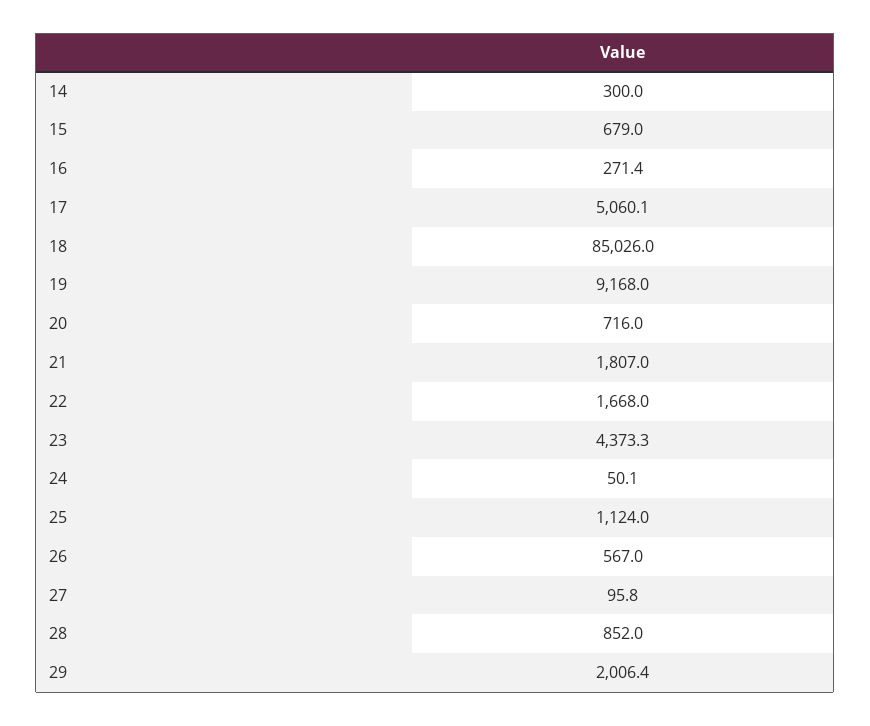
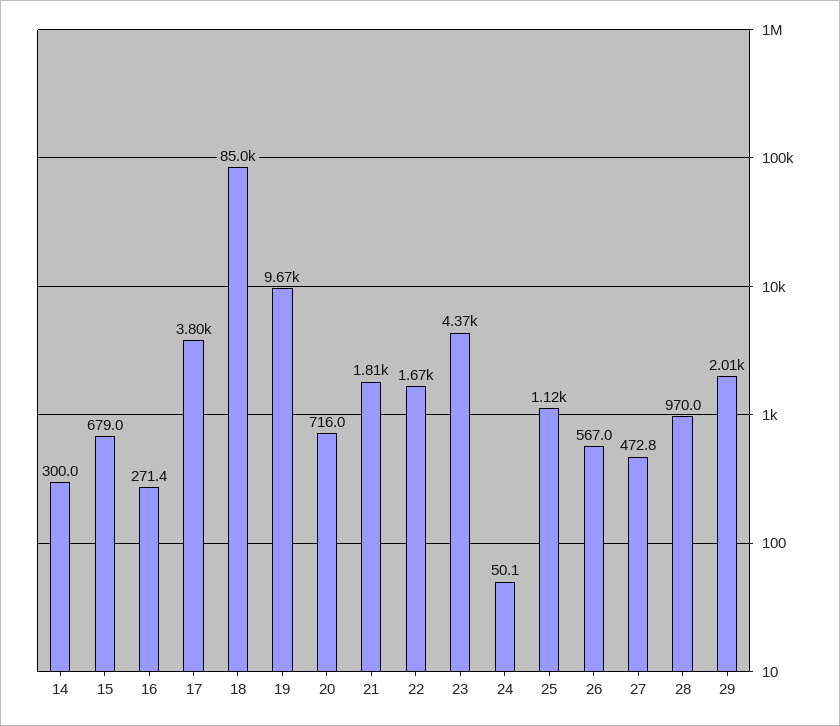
17: 5060.1 -> 3800
19: 9168 -> 9670
27: 95.8 -> 472.8
28: 852 -> 970

